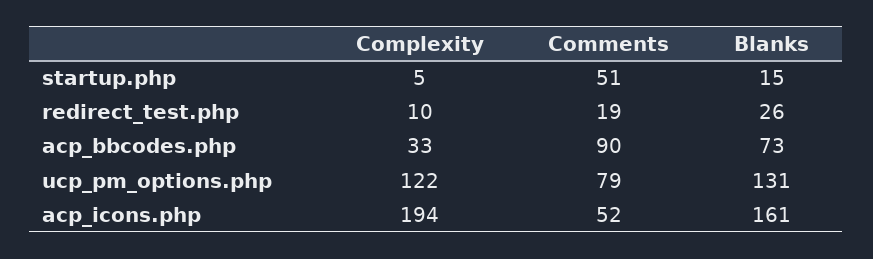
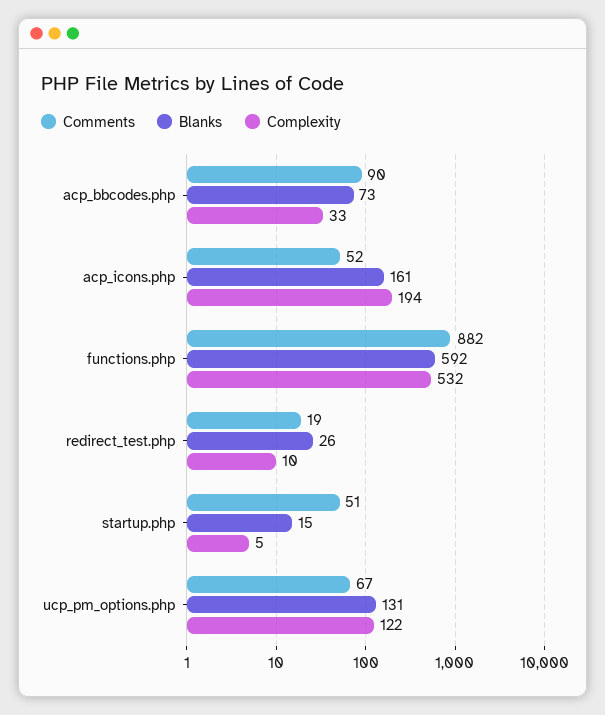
Comments, ucp_pm_options.php: 79 -> 67
Comments, functions.php: none -> 882
Blanks, functions.php: none -> 592
Complexity, functions.php: none -> 532

